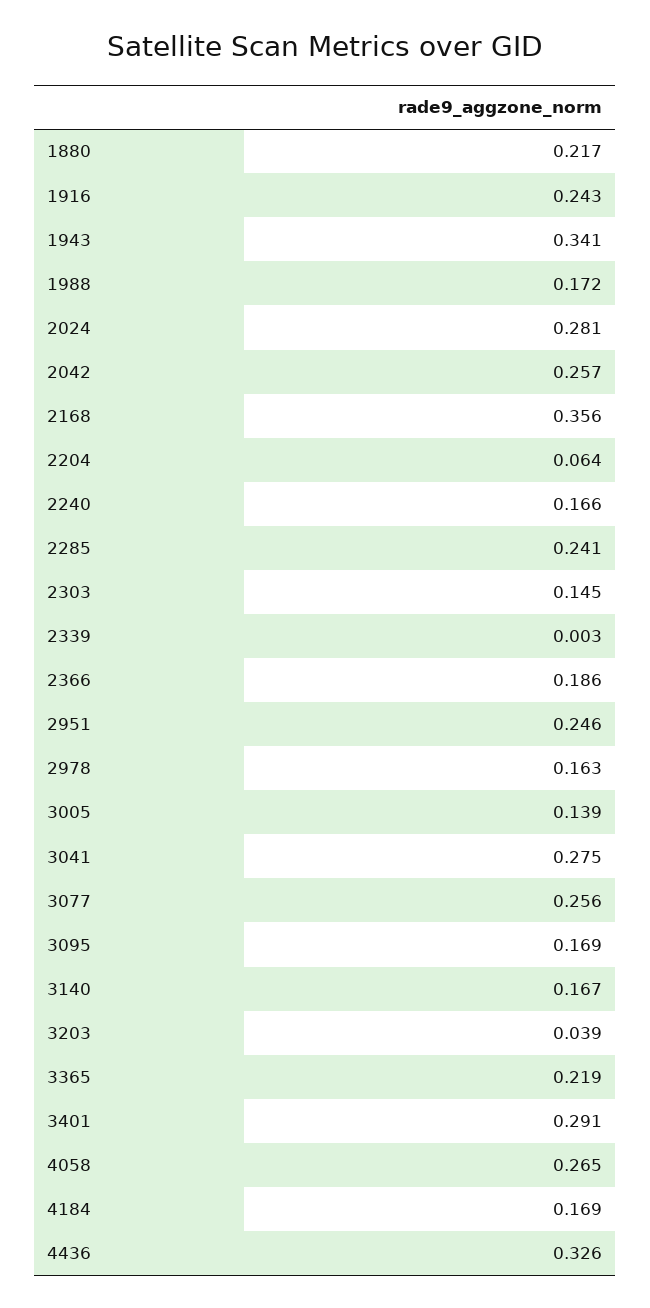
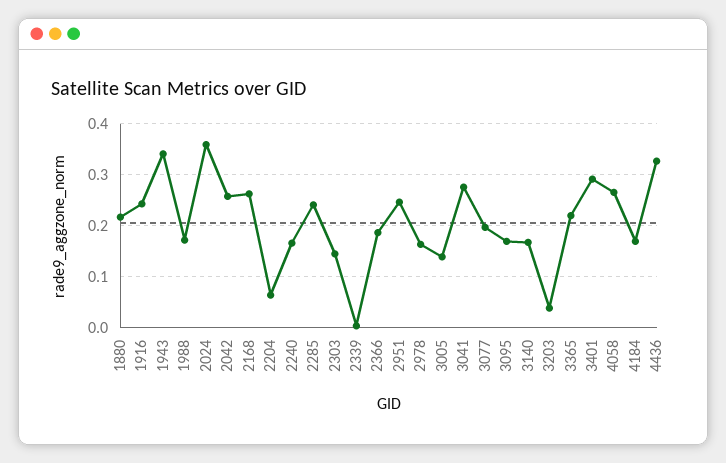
2024: 0.281 -> 0.36
2168: 0.356 -> 0.26
3077: 0.256 -> 0.2

